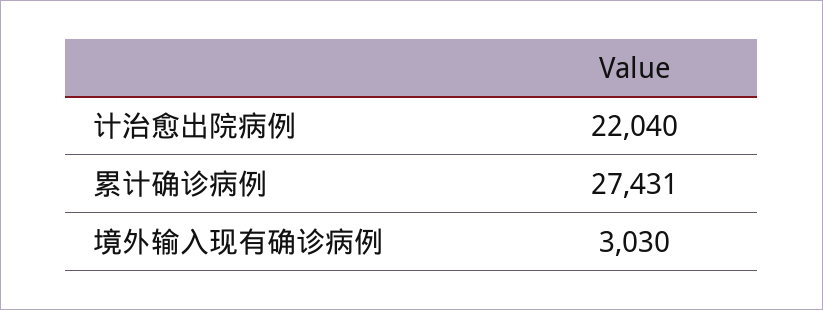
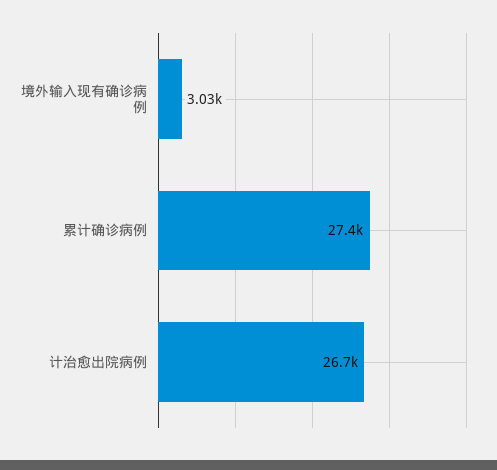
计治愈出院病例: 22040 -> 26700

